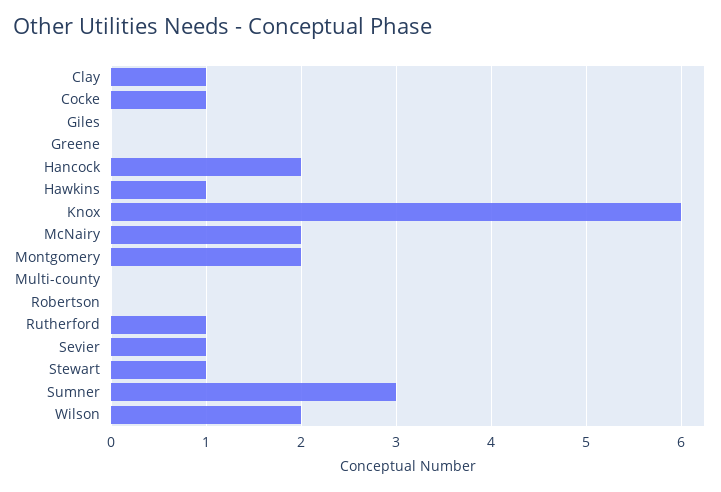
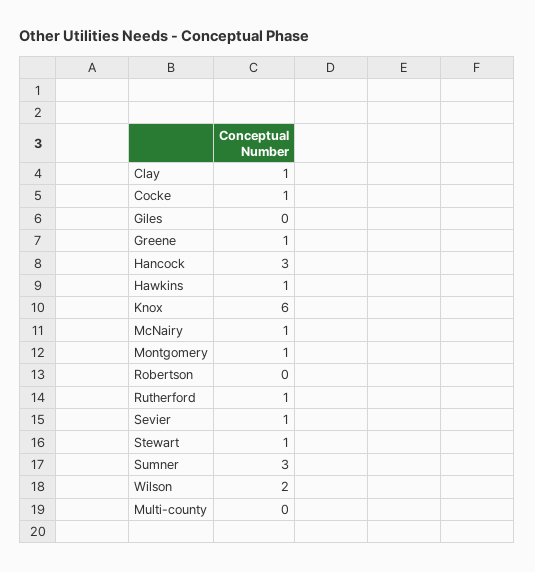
Greene: 0 -> 1
Hancock: 2 -> 3
McNairy: 2 -> 1
Montgomery: 2 -> 1

